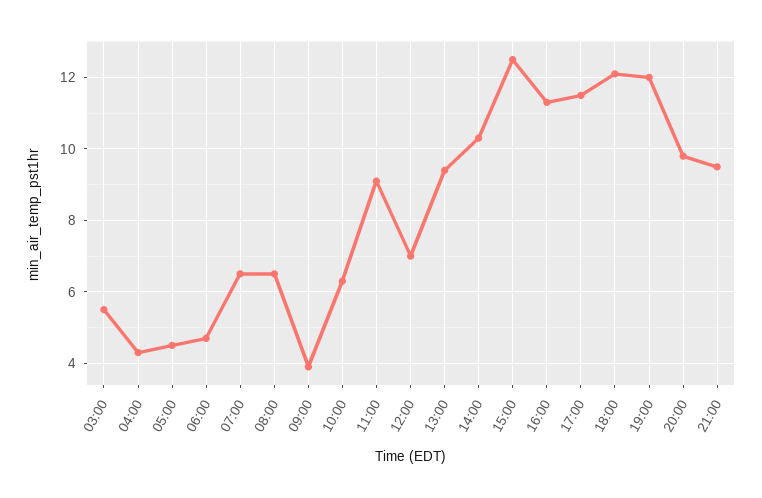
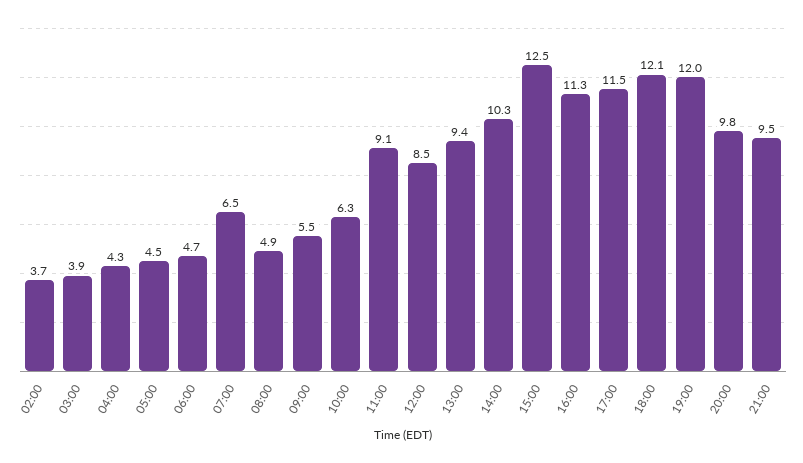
03:00: 5.5 -> 3.9
08:00: 6.5 -> 4.9
09:00: 4 -> 5.5
12:00: 7 -> 8.5
02:00: none -> 3.7

